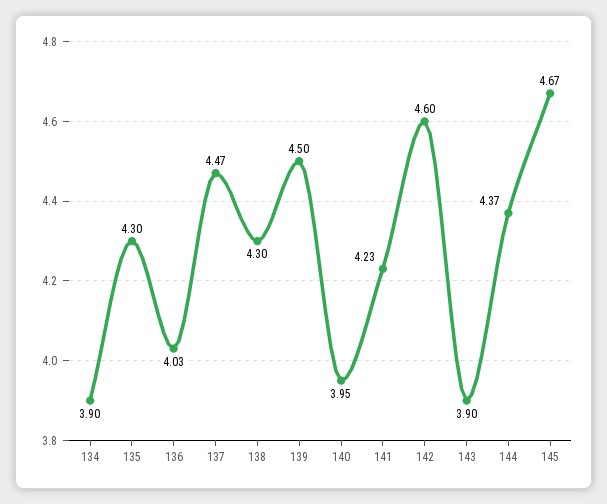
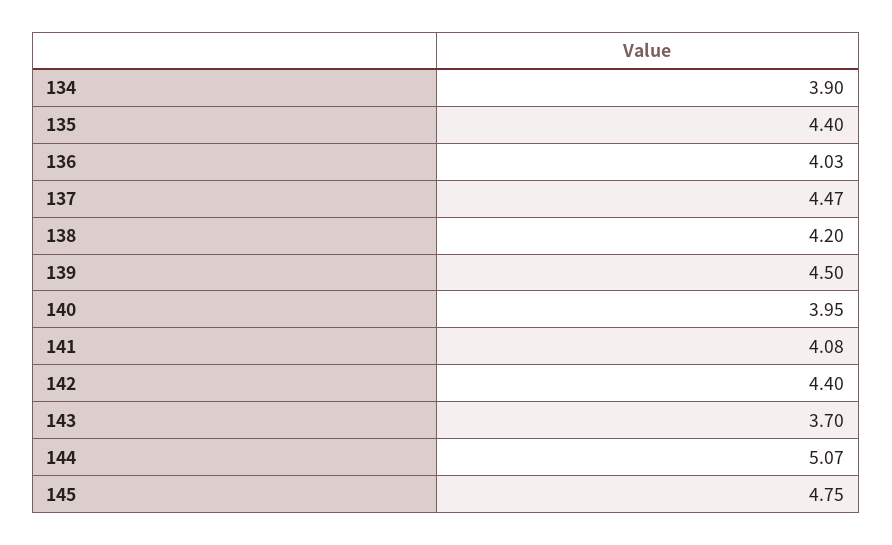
135: 4.3 -> 4.4
138: 4.3 -> 4.2
141: 4.23 -> 4.08
142: 4.6 -> 4.4
143: 3.9 -> 3.7
144: 4.37 -> 5.07
145: 4.67 -> 4.75

